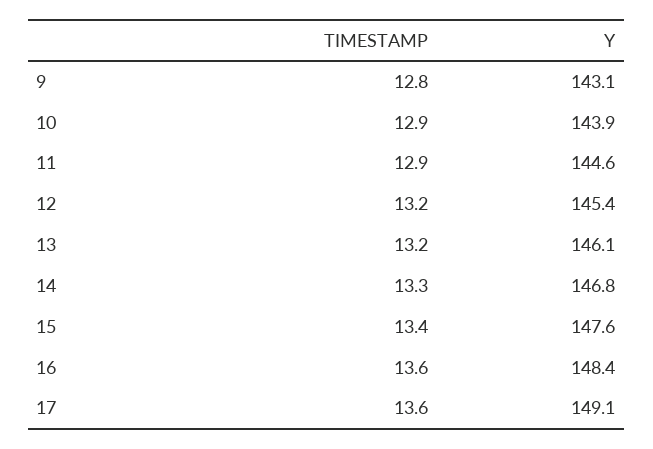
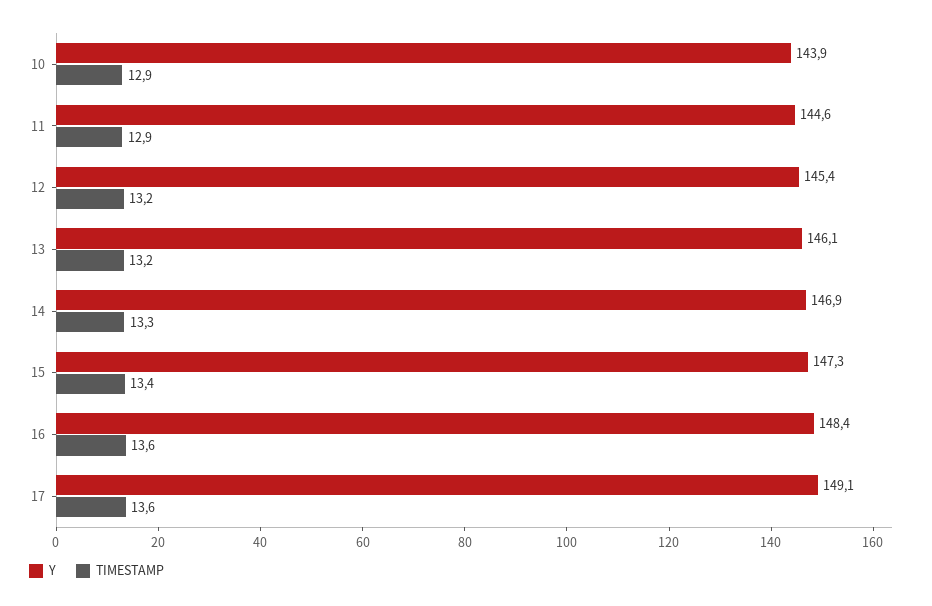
TIMESTAMP, 9: 12.8 -> none
Y, 9: 143.1 -> none
Y, 14: 146.8 -> 146.9
Y, 15: 147.6 -> 147.3

